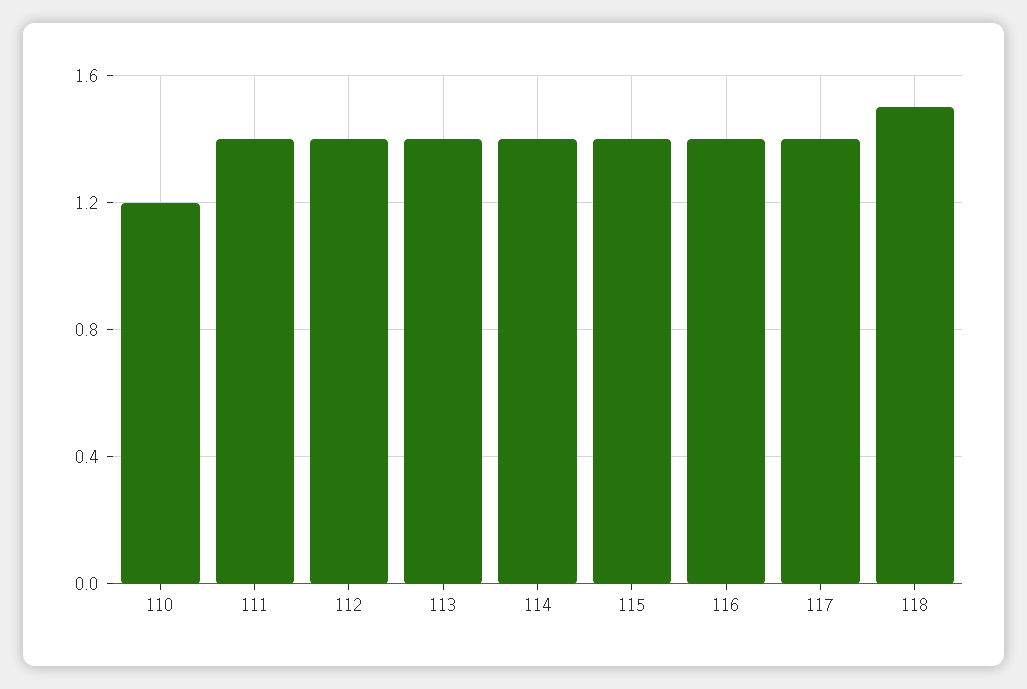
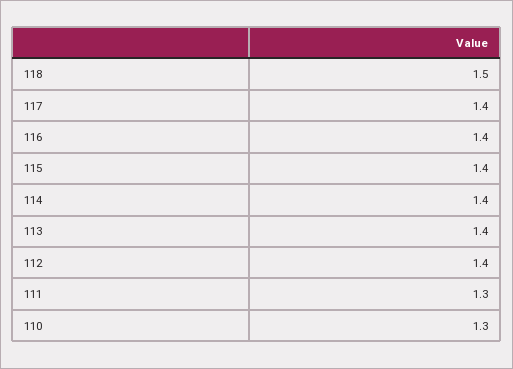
110: 1.2 -> 1.3
111: 1.4 -> 1.3

